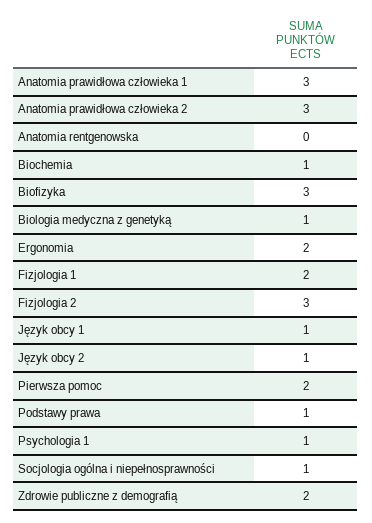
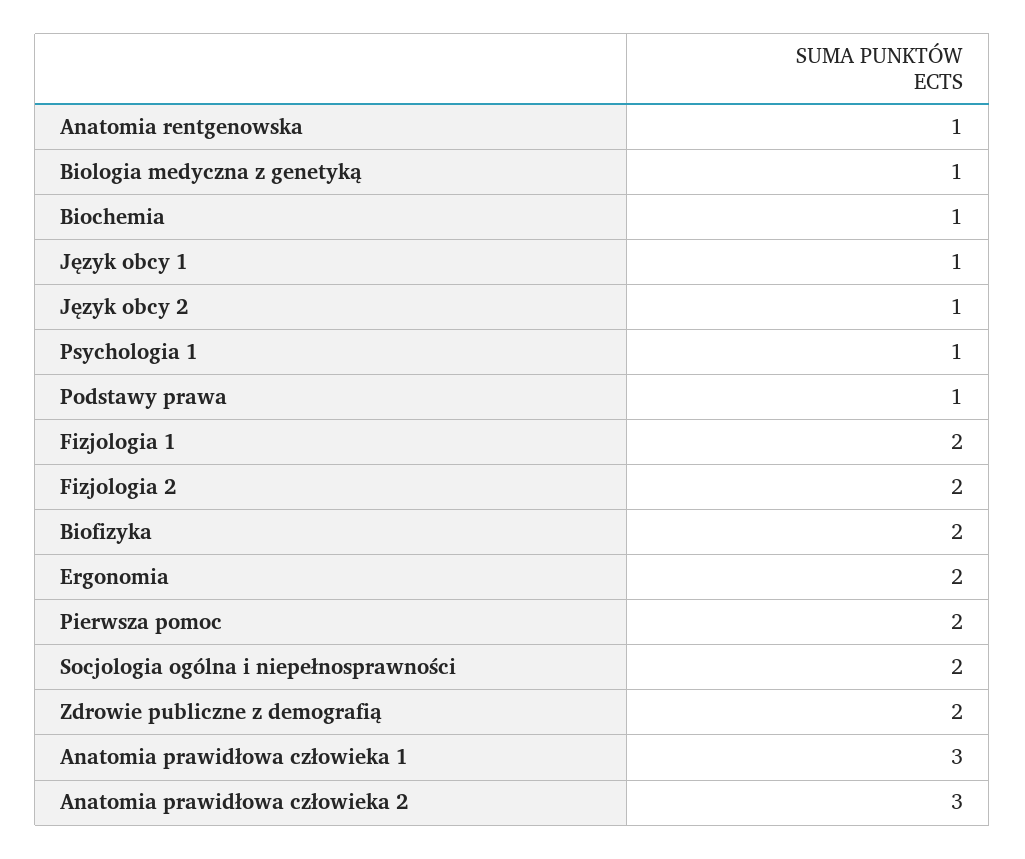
Anatomia rentgenowska: 0 -> 1
Biofizyka: 3 -> 2
Fizjologia 2: 3 -> 2
Socjologia ogólna i niepełnosprawności: 1 -> 2

